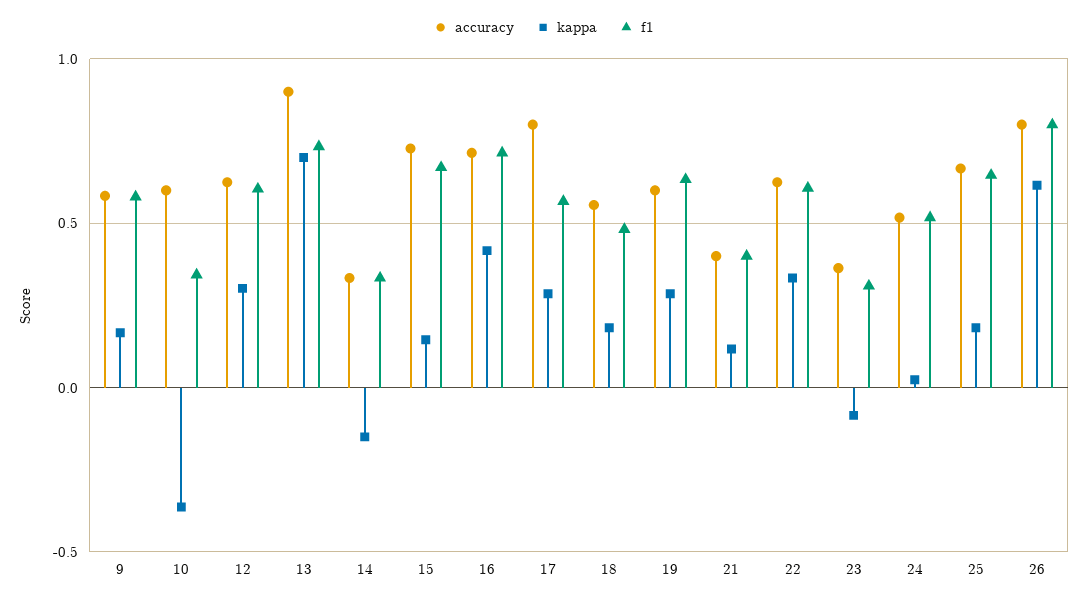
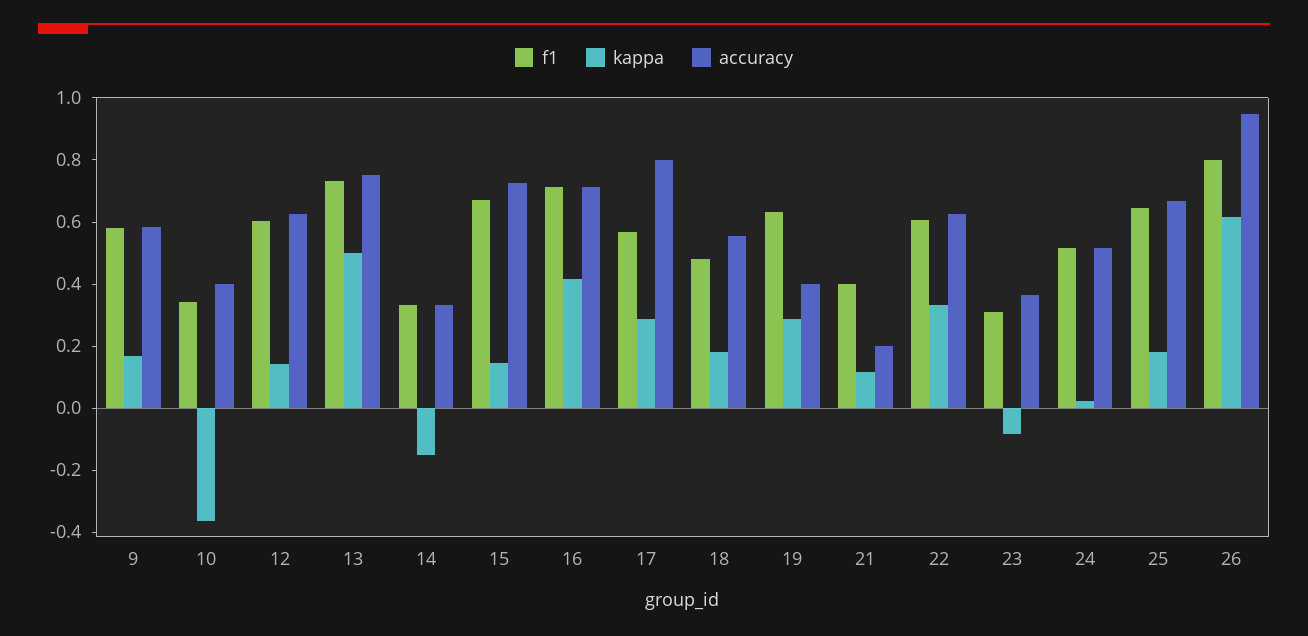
accuracy, 10: 0.6 -> 0.4
kappa, 12: 0.3 -> 0.15
accuracy, 13: 0.9 -> 0.75
kappa, 13: 0.7 -> 0.5
accuracy, 19: 0.6 -> 0.4
accuracy, 21: 0.4 -> 0.2
accuracy, 26: 0.8 -> 0.95

